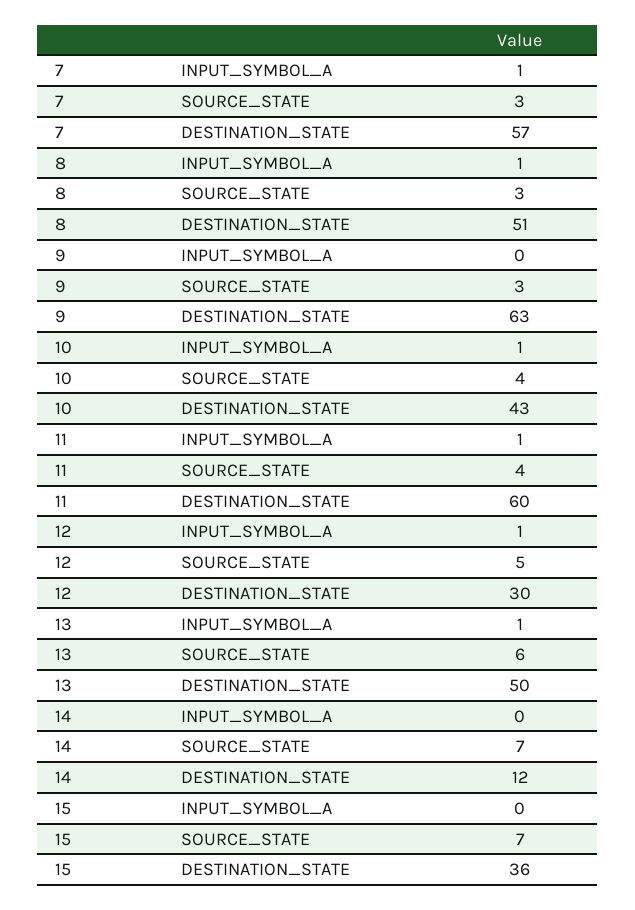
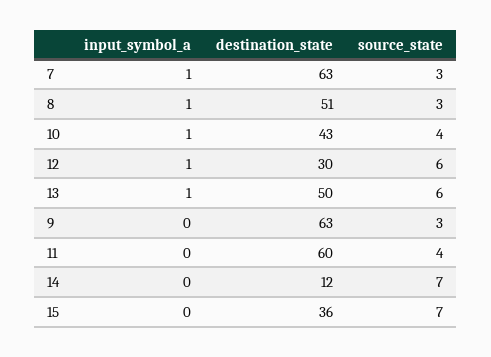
7, DESTINATION_STATE: 57 -> 63
11, INPUT_SYMBOL_A: 1 -> 0
12, SOURCE_STATE: 5 -> 6

